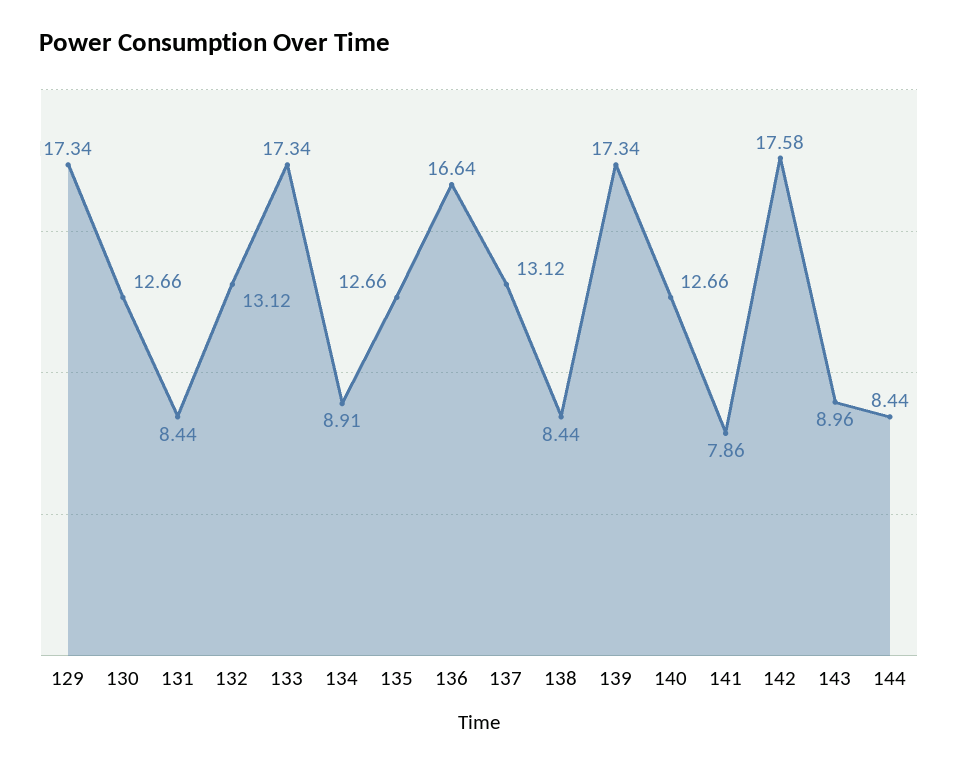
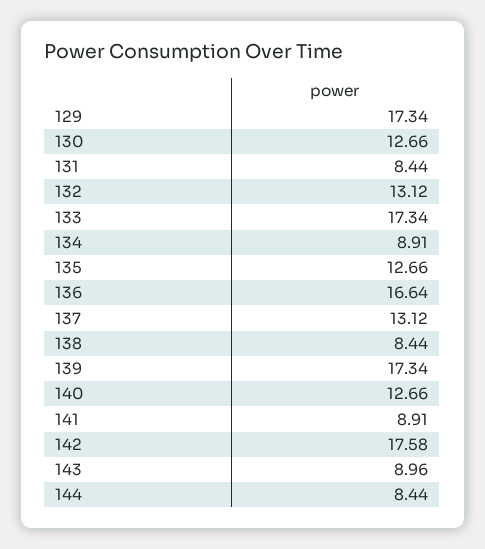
141: 7.86 -> 8.91

